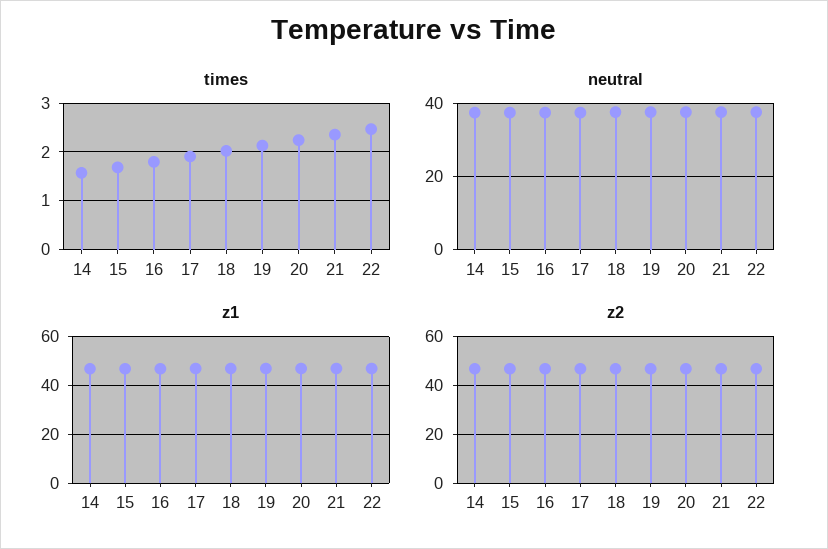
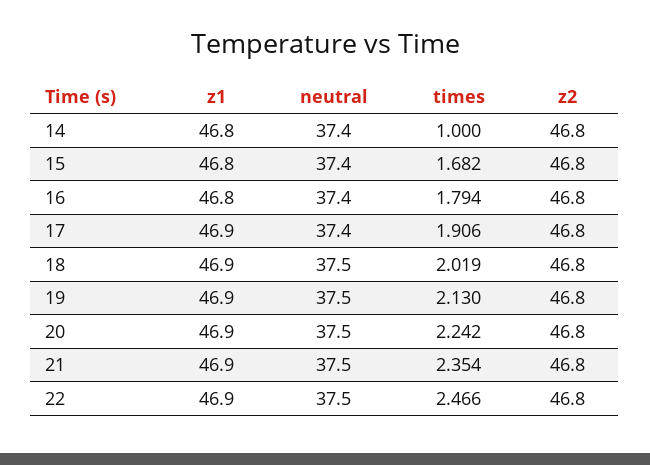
times, 14: 1.6 -> 1

